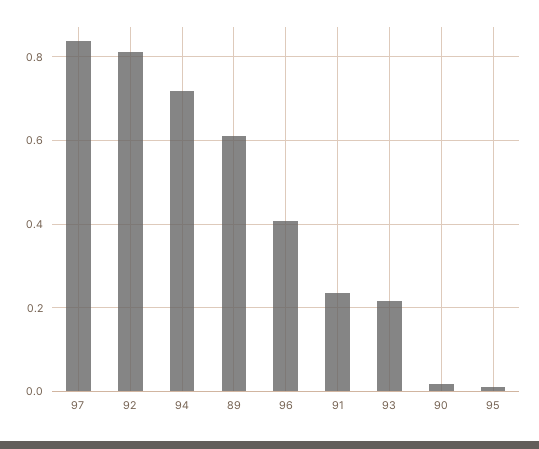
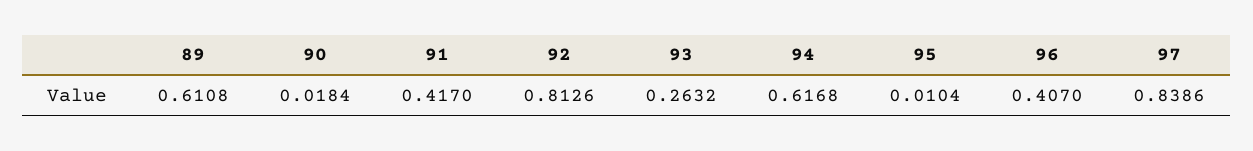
94: 0.72 -> 0.6168
91: 0.24 -> 0.417
93: 0.22 -> 0.2632

